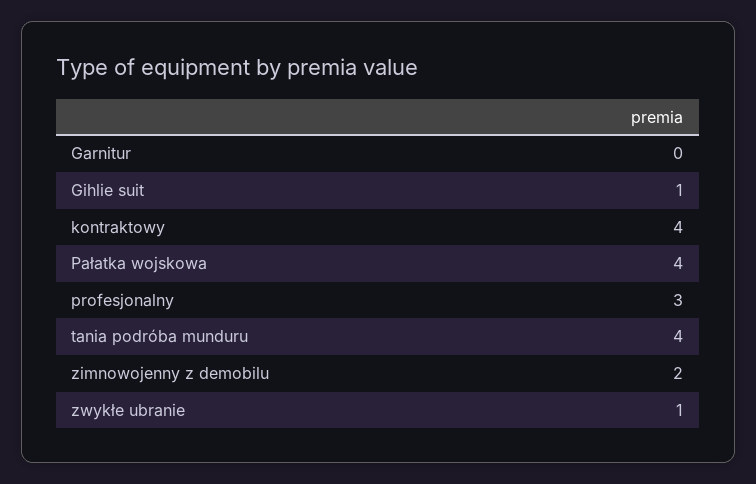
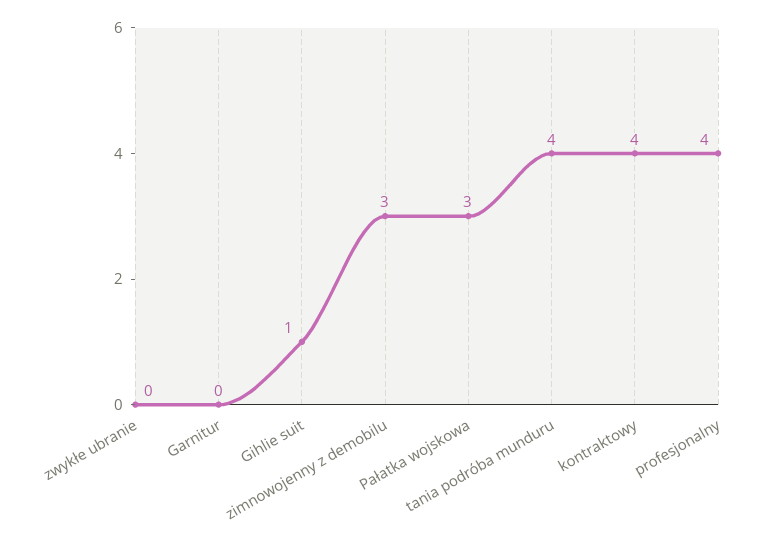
Pałatka wojskowa: 4 -> 3
profesjonalny: 3 -> 4
zimnowojenny z demobilu: 2 -> 3
zwykłe ubranie: 1 -> 0

